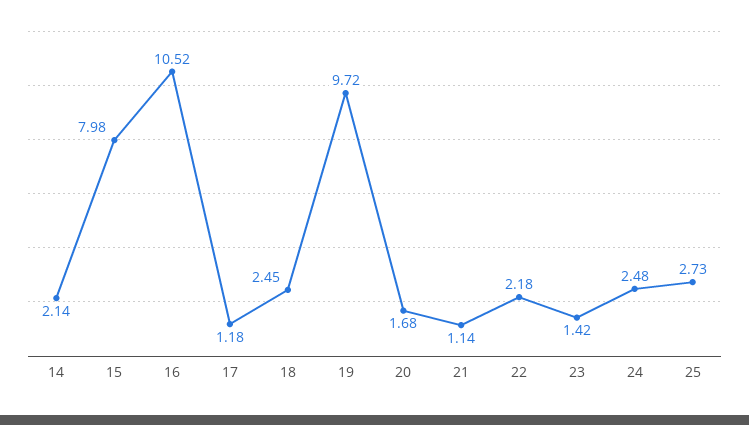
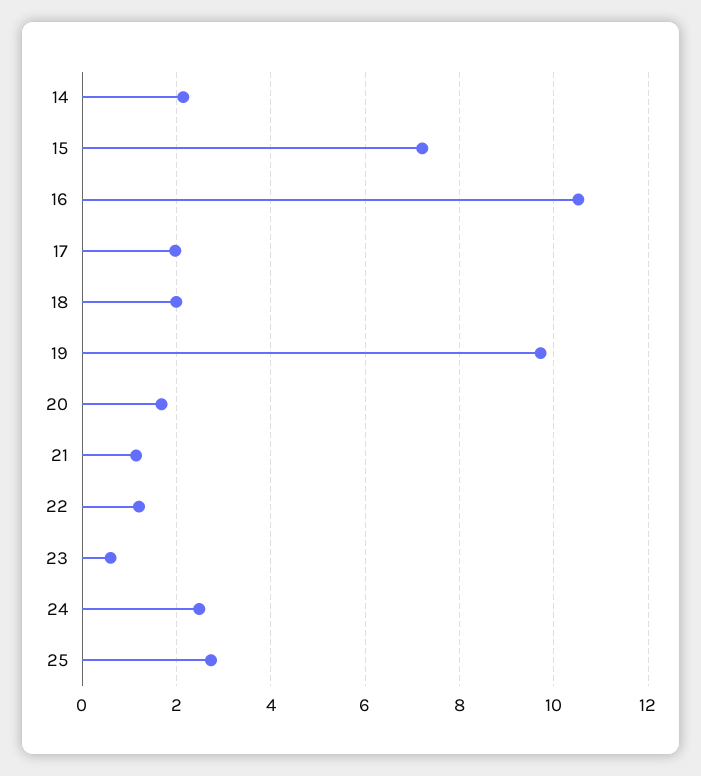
15: 7.98 -> 7.2
17: 1.18 -> 2
18: 2.45 -> 2
22: 2.18 -> 1.2
23: 1.42 -> 0.6

